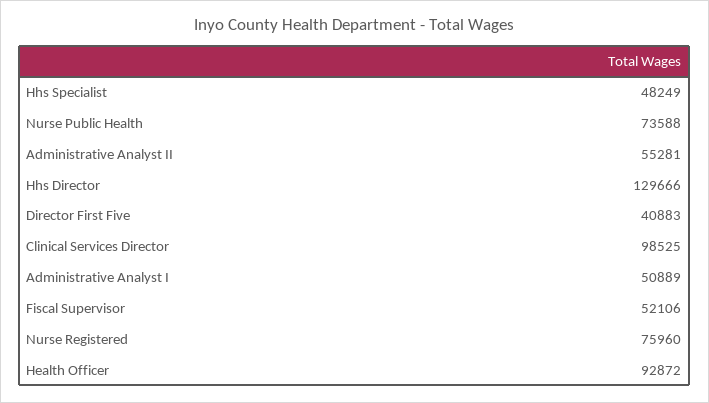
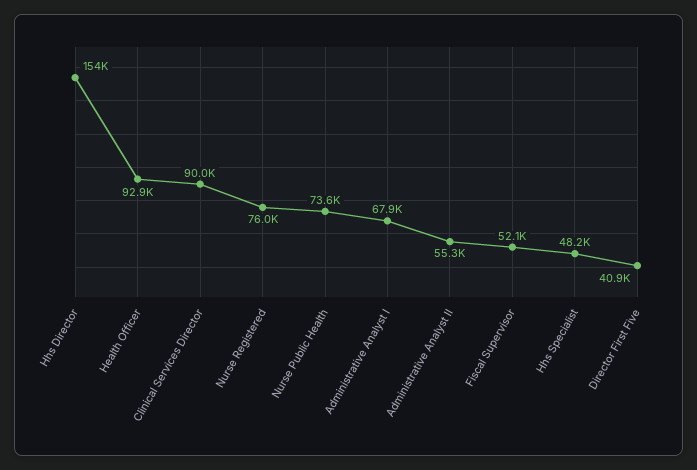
Hhs Director: 129666 -> 154000
Clinical Services Director: 98525 -> 90000
Administrative Analyst I: 50889 -> 67900

